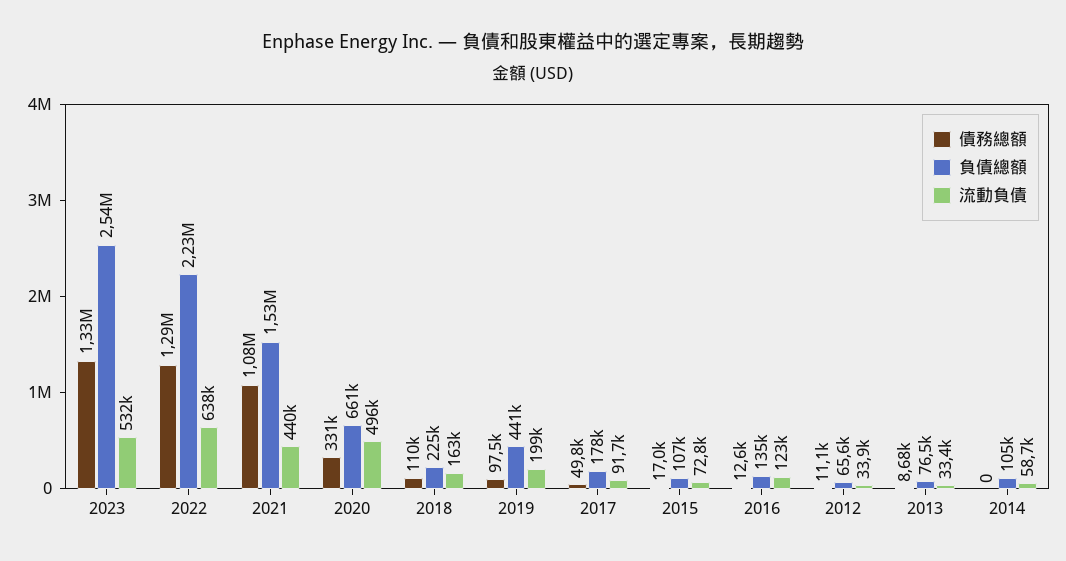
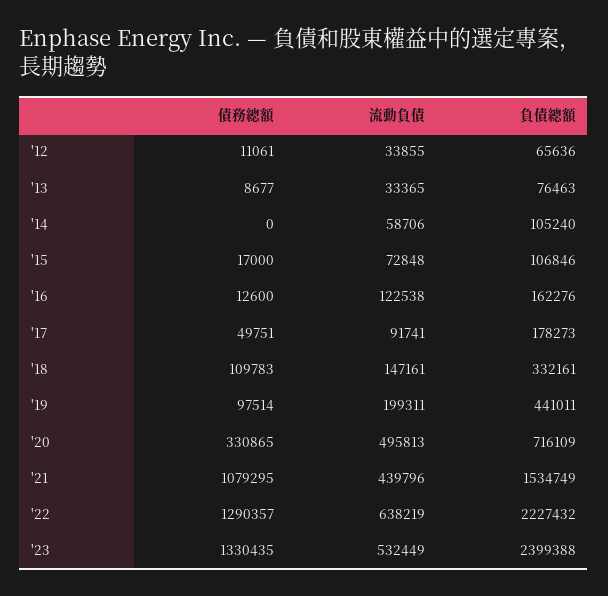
負債總額, 2023: 2540000 -> 2399388
負債總額, 2020: 661000 -> 716109
負債總額, 2018: 225000 -> 332161
流動負債, 2018: 163000 -> 147161
負債總額, 2016: 135000 -> 162276

